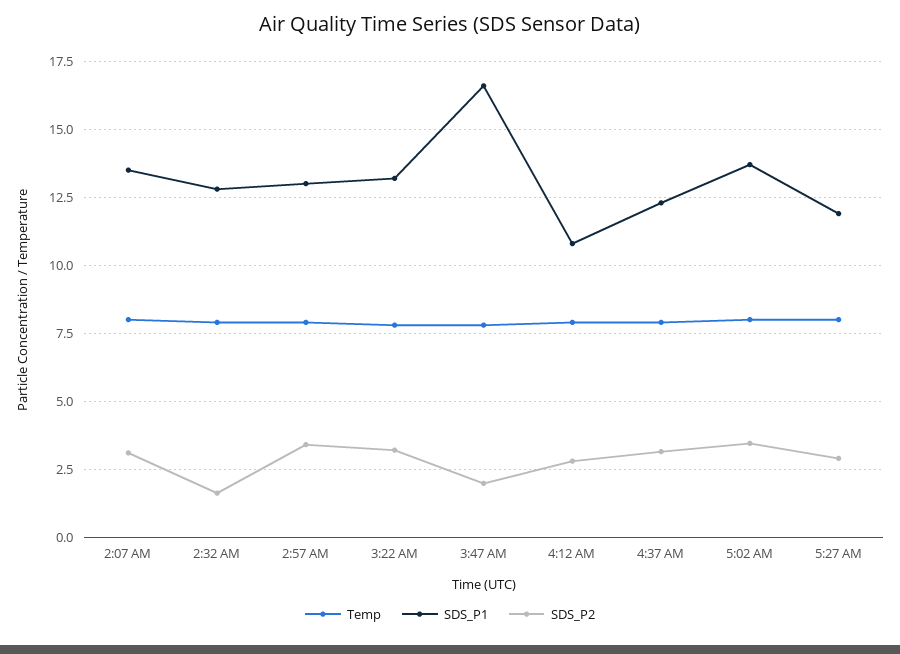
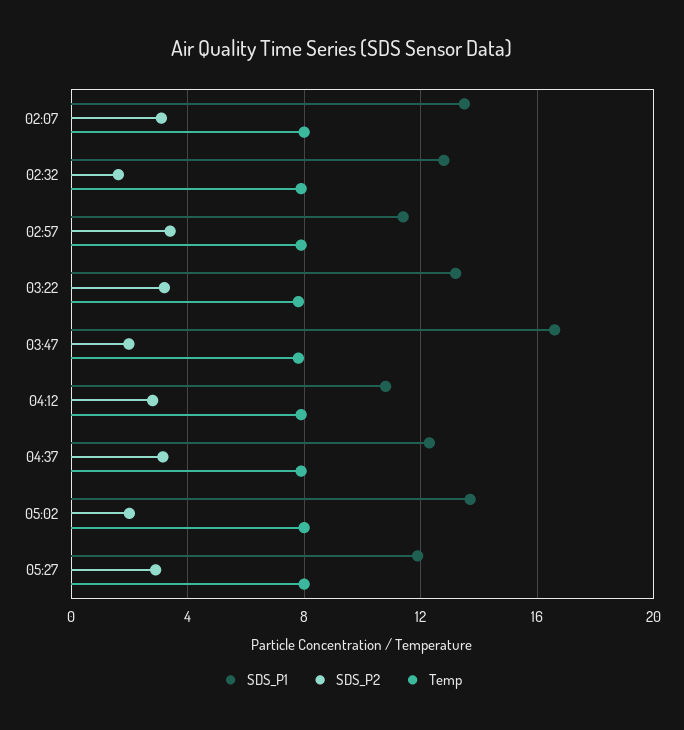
SDS_P1, 2:57 AM: 13 -> 11.5
SDS_P2, 5:02 AM: 3.5 -> 2

